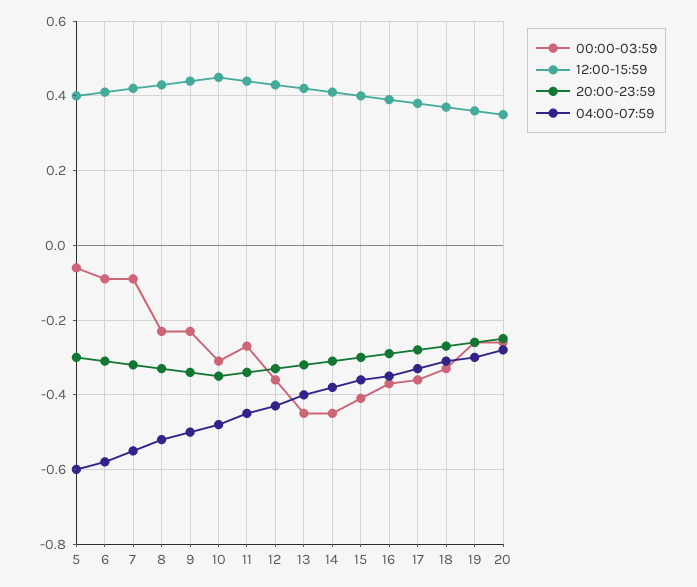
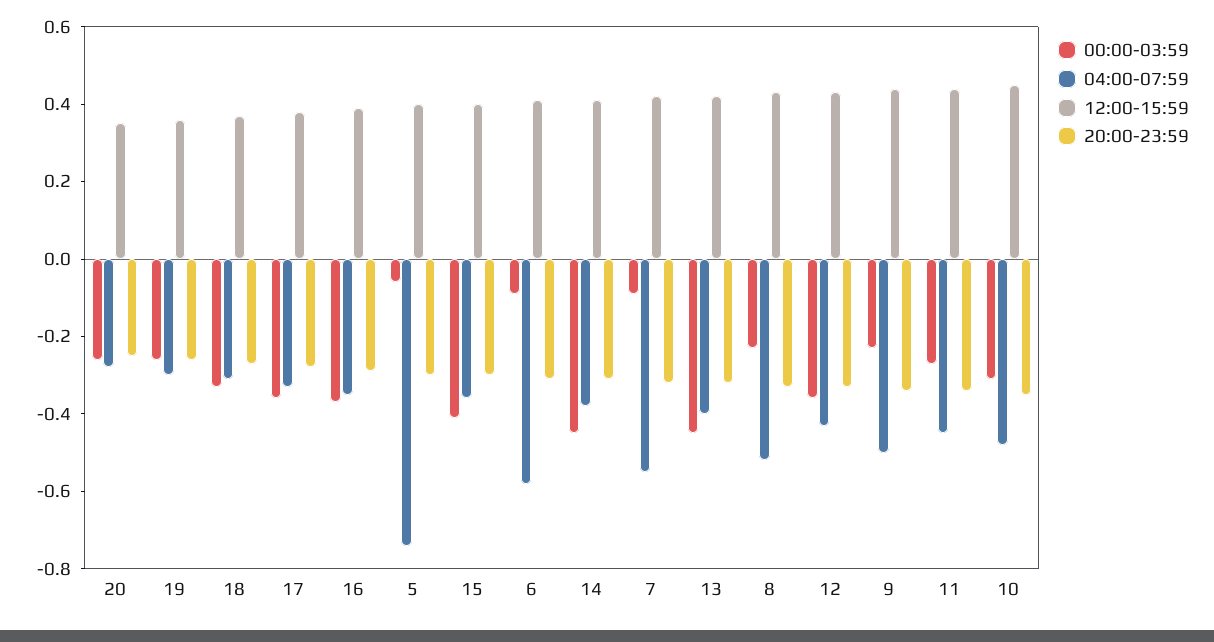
04:00-07:59, 5: -0.6 -> -0.75

